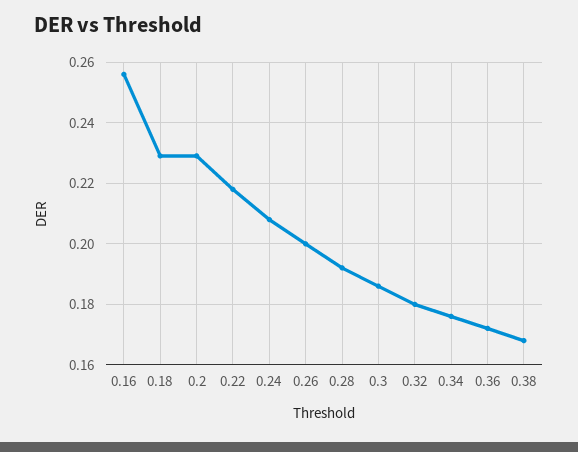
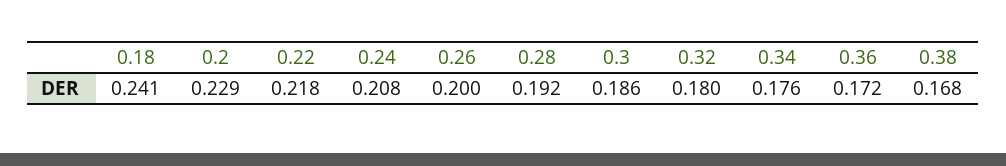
0.16: 0.255 -> none
0.18: 0.23 -> 0.241

